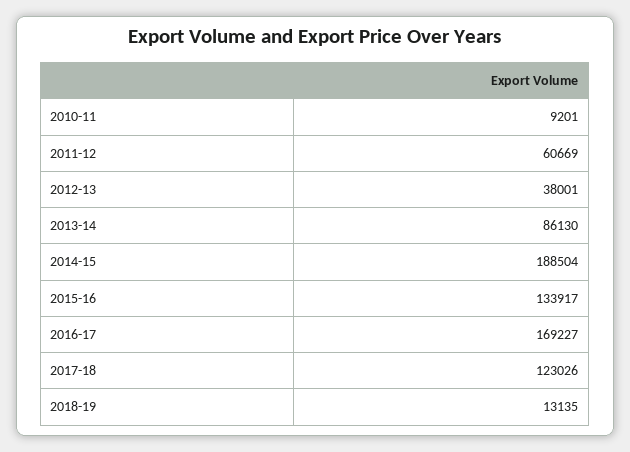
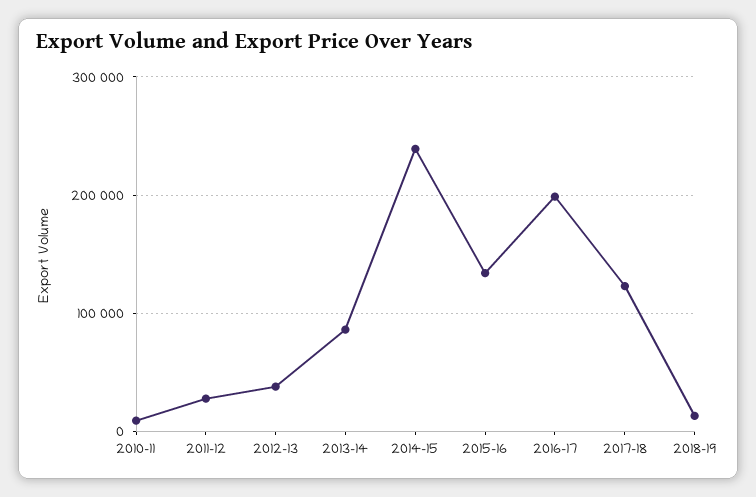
2011-12: 60669 -> 30000
2014-15: 188504 -> 240000
2016-17: 169227 -> 200000

